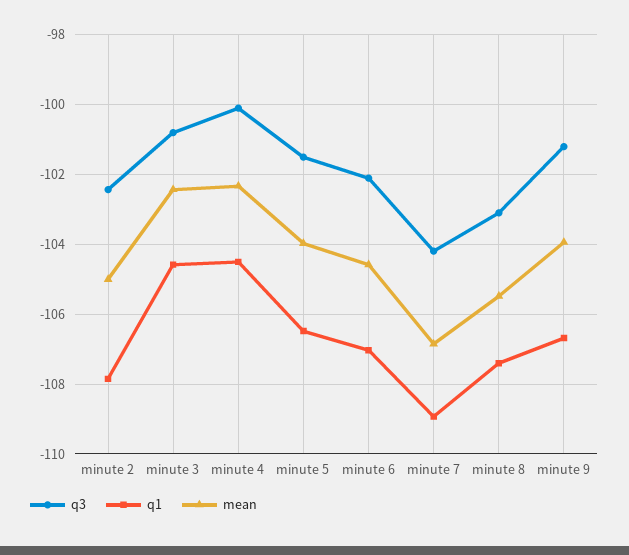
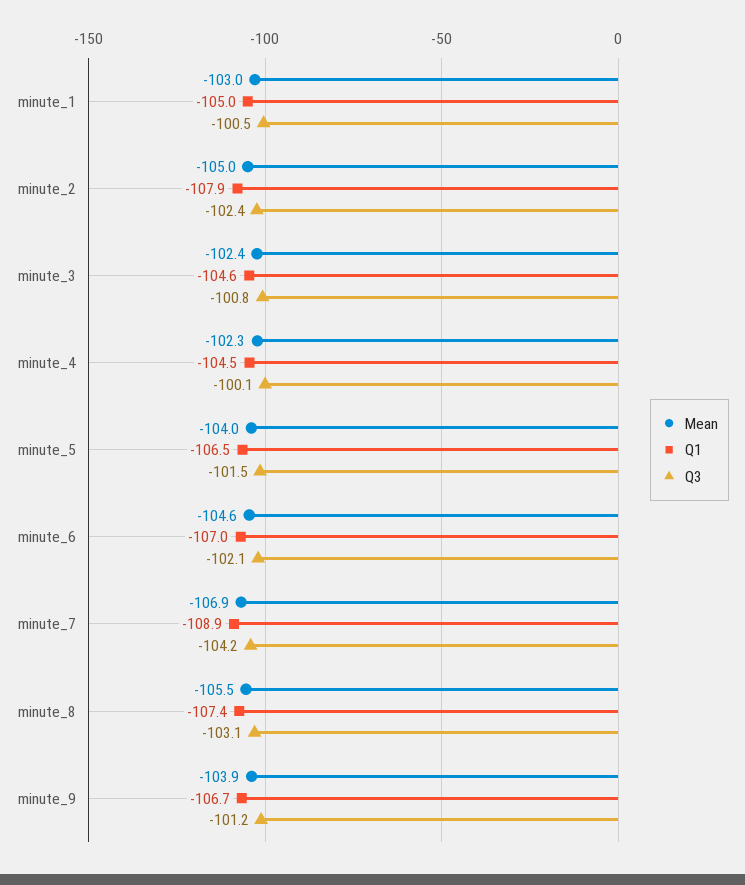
mean, minute_1: none -> -103
q1, minute_1: none -> -105
q3, minute_1: none -> -100.5

